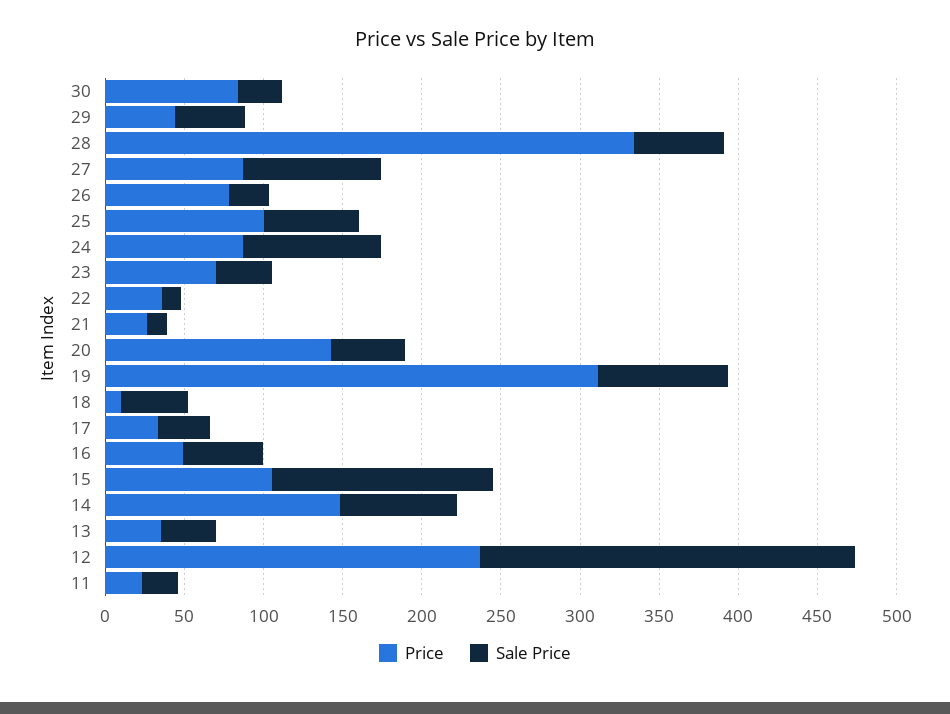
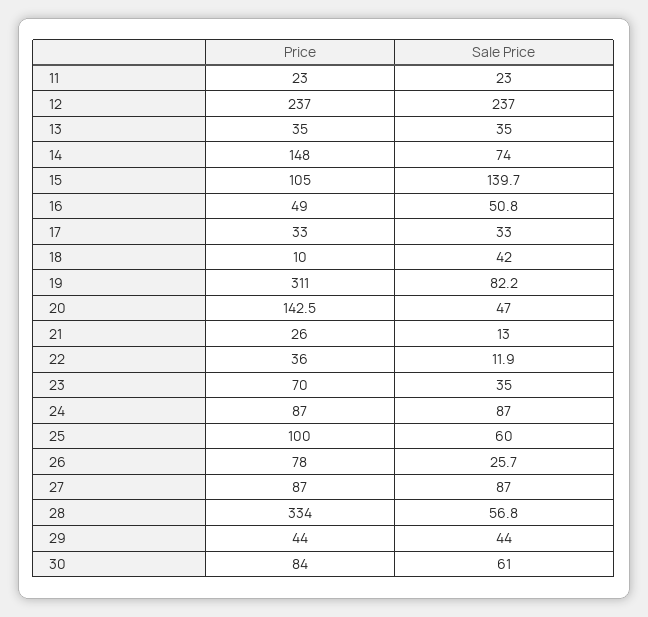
Sale Price, 30: 30 -> 61

